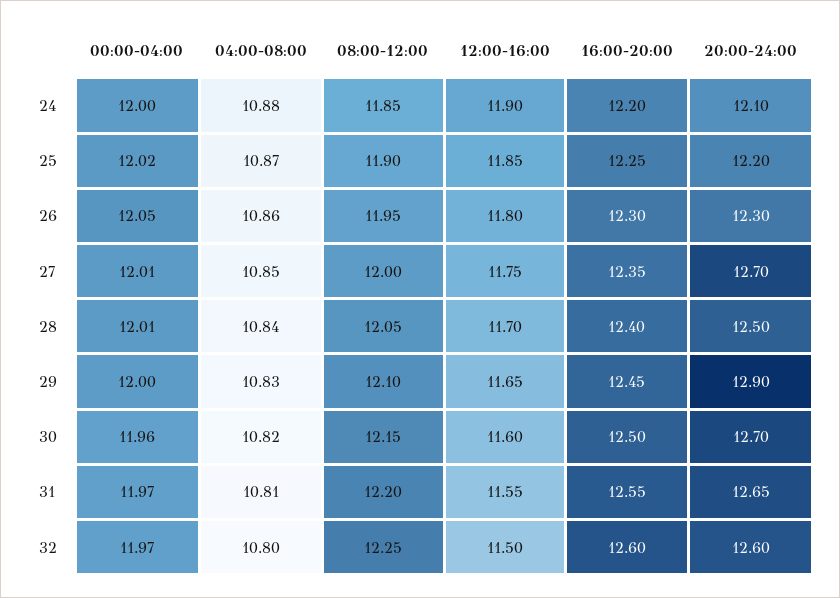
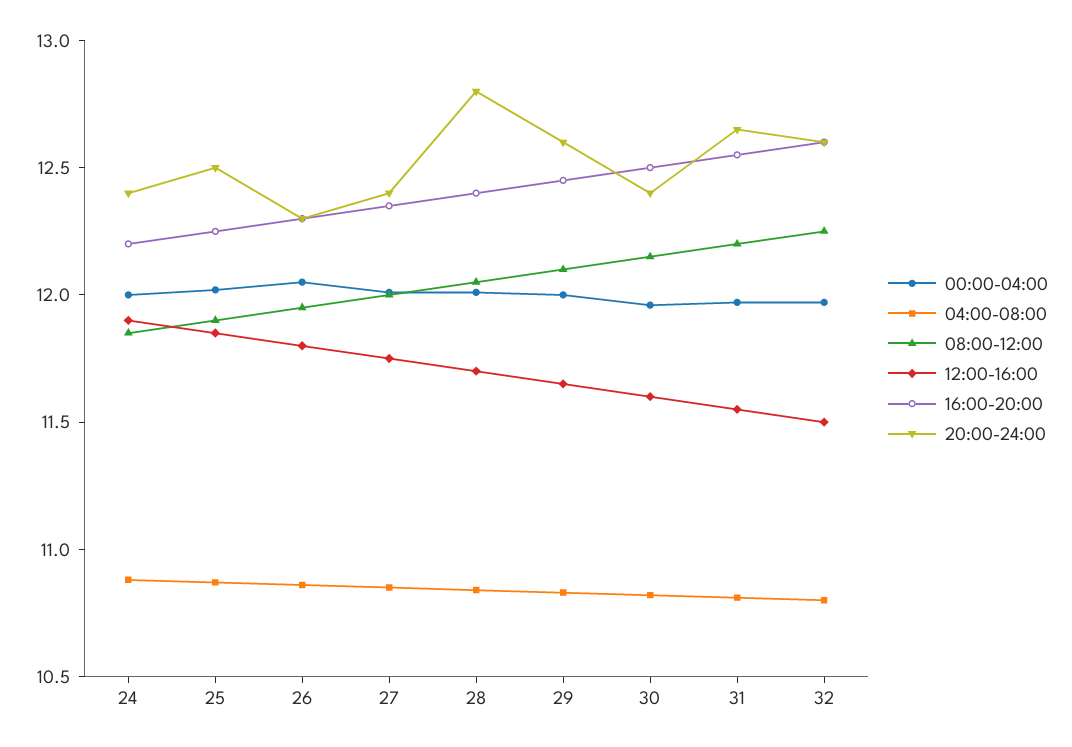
20:00-24:00, 24: 12.1 -> 12.4
20:00-24:00, 25: 12.2 -> 12.5
20:00-24:00, 27: 12.7 -> 12.4
20:00-24:00, 28: 12.5 -> 12.8
20:00-24:00, 29: 12.9 -> 12.6
20:00-24:00, 30: 12.7 -> 12.4

